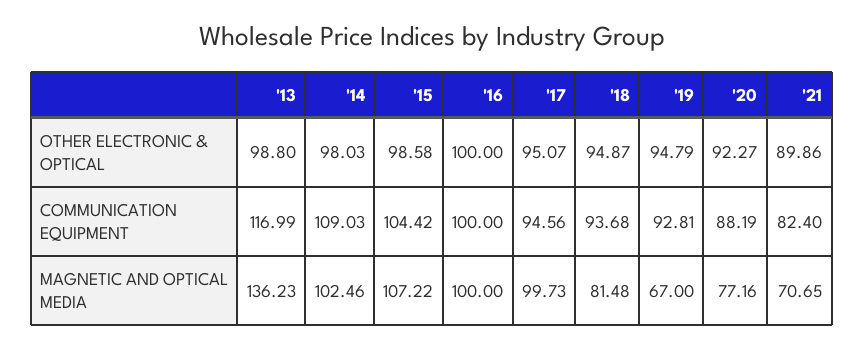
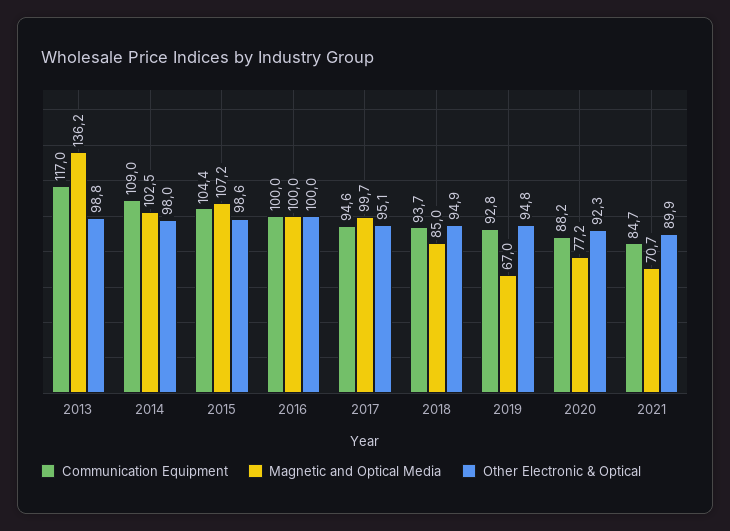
COMMUNICATION EQUIPMENT, '21: 82.4 -> 84.7
MAGNETIC AND OPTICAL MEDIA, '18: 81.48 -> 85

